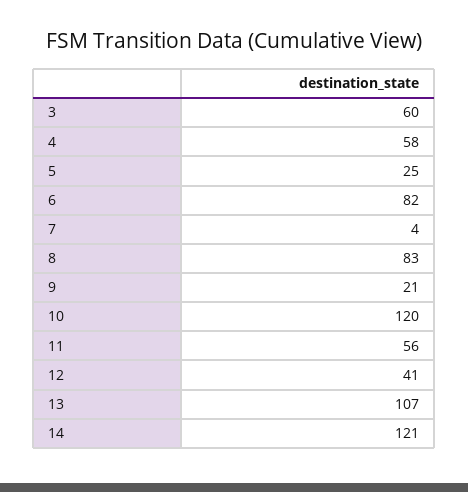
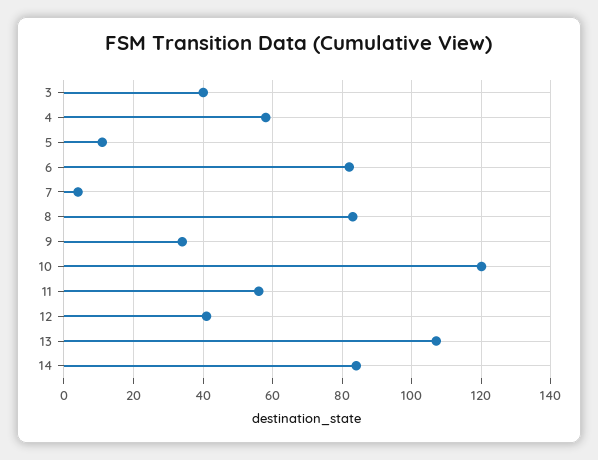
3: 60 -> 40
5: 25 -> 10
9: 21 -> 35
14: 121 -> 85

